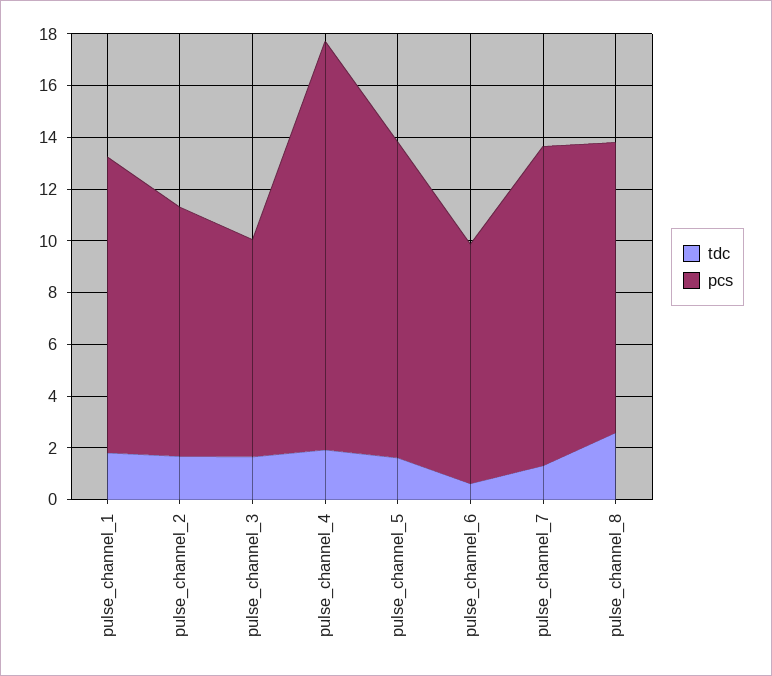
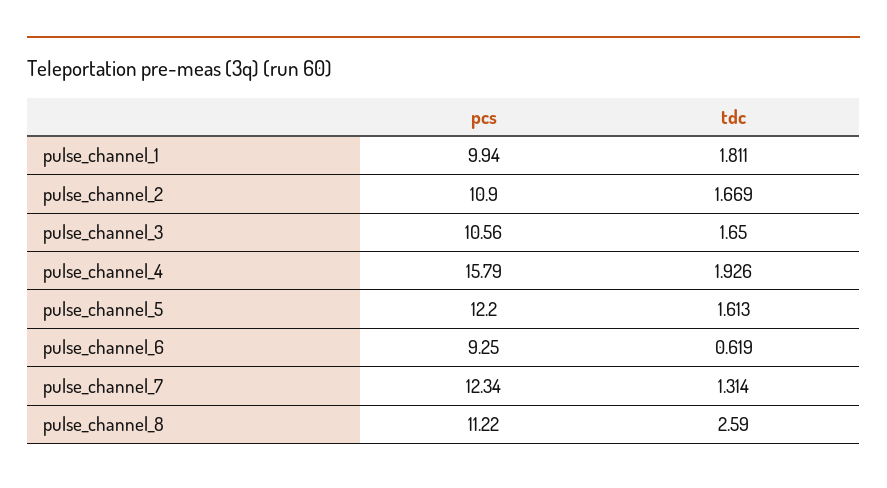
pcs, pulse_channel_1: 11.5 -> 9.94
pcs, pulse_channel_2: 9.5 -> 10.9
pcs, pulse_channel_3: 8.5 -> 10.56

